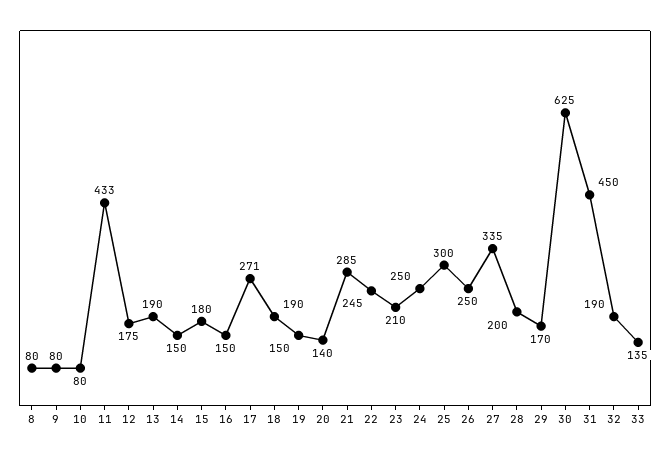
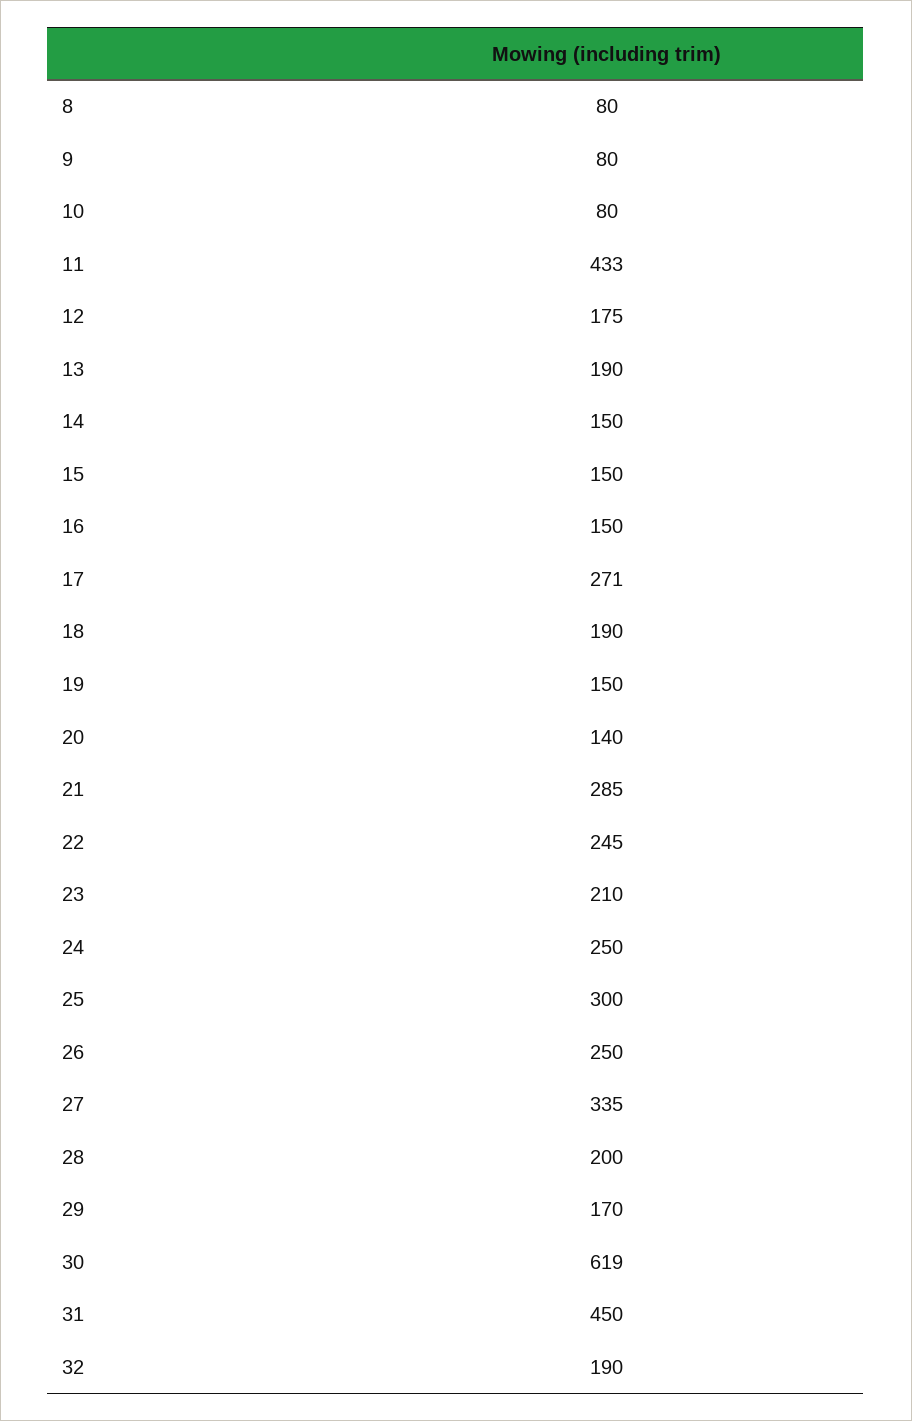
15: 180 -> 150
30: 625 -> 619
33: 135 -> none

